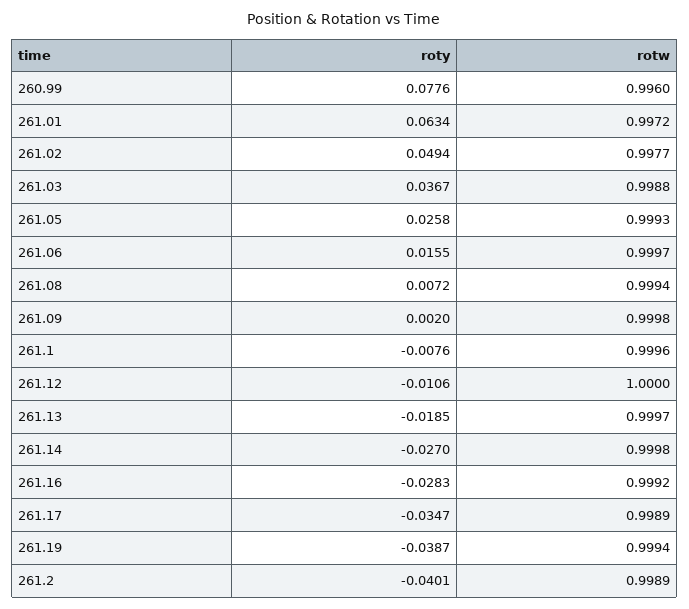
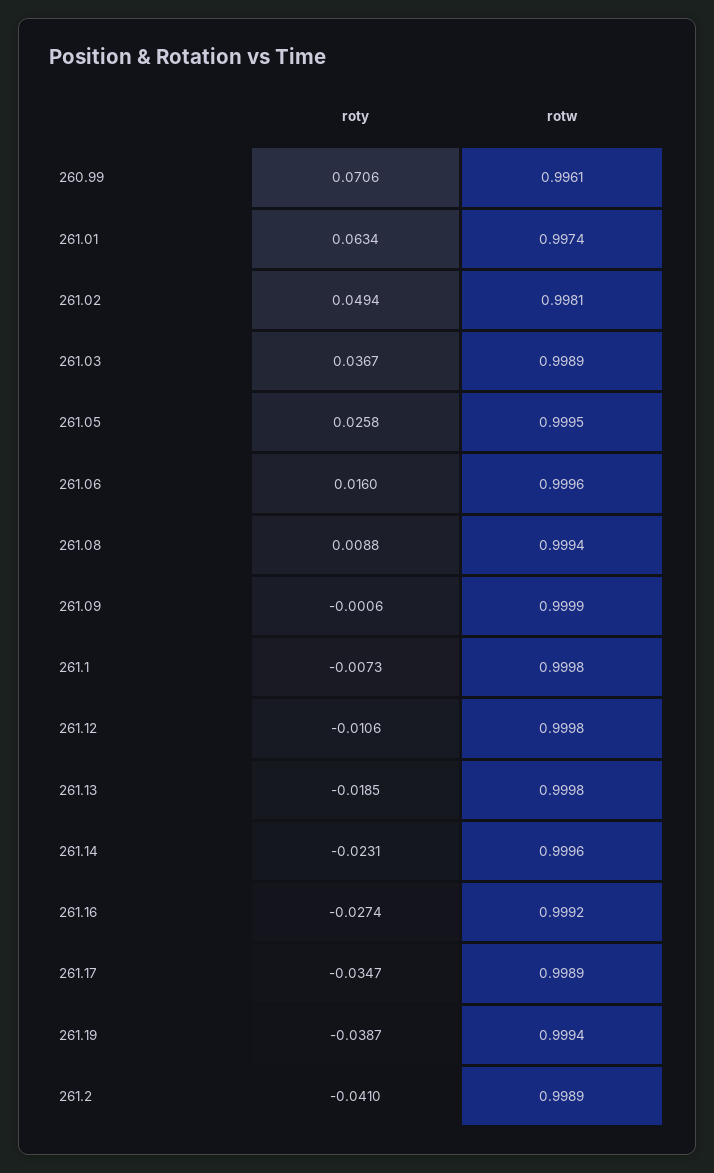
roty, 260.99: 0.0776 -> 0.0706
rotw, 260.99: 0.996 -> 0.9961
rotw, 261.01: 0.9972 -> 0.9974
rotw, 261.02: 0.9977 -> 0.9981
rotw, 261.03: 0.9988 -> 0.9989
rotw, 261.05: 0.9993 -> 0.9995
roty, 261.06: 0.0155 -> 0.016
rotw, 261.06: 0.9997 -> 0.9996
roty, 261.08: 0.0072 -> 0.0088
roty, 261.09: 0.002 -> -0.0006
rotw, 261.09: 0.9998 -> 0.9999
roty, 261.1: -0.0076 -> -0.0073
rotw, 261.1: 0.9996 -> 0.9998
rotw, 261.12: 1 -> 0.9998
rotw, 261.13: 0.9997 -> 0.9998
roty, 261.14: -0.027 -> -0.0231
rotw, 261.14: 0.9998 -> 0.9996
roty, 261.16: -0.0283 -> -0.0274
roty, 261.2: -0.0401 -> -0.041

